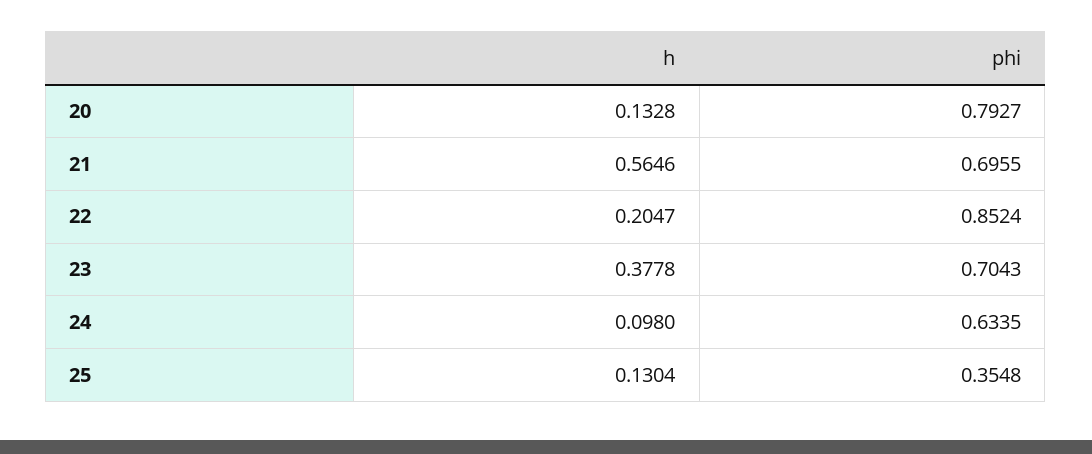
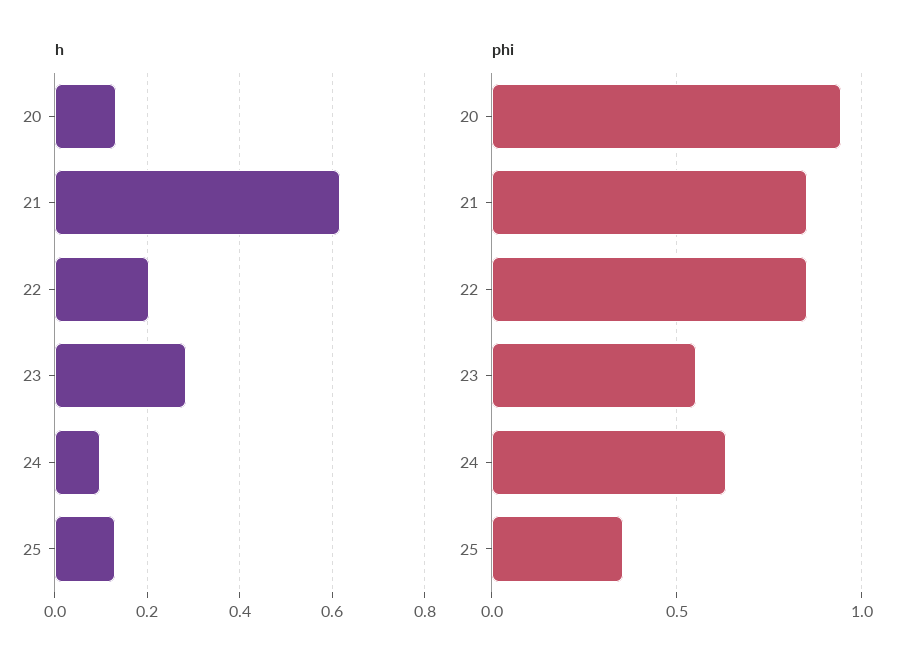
phi, 20: 0.7927 -> 0.95
h, 21: 0.5646 -> 0.62
phi, 21: 0.6955 -> 0.85
h, 23: 0.3778 -> 0.28
phi, 23: 0.7043 -> 0.55

